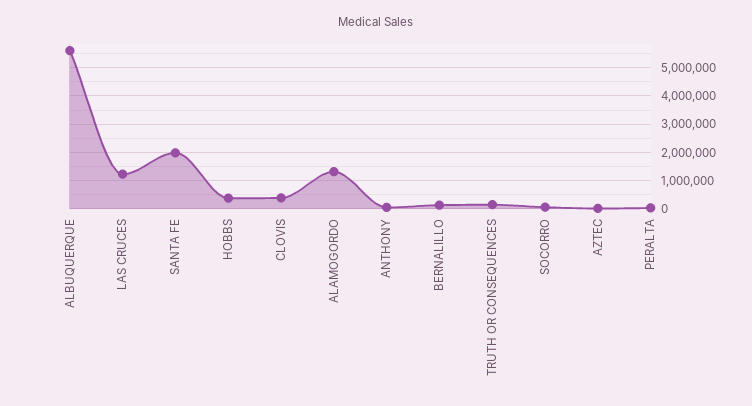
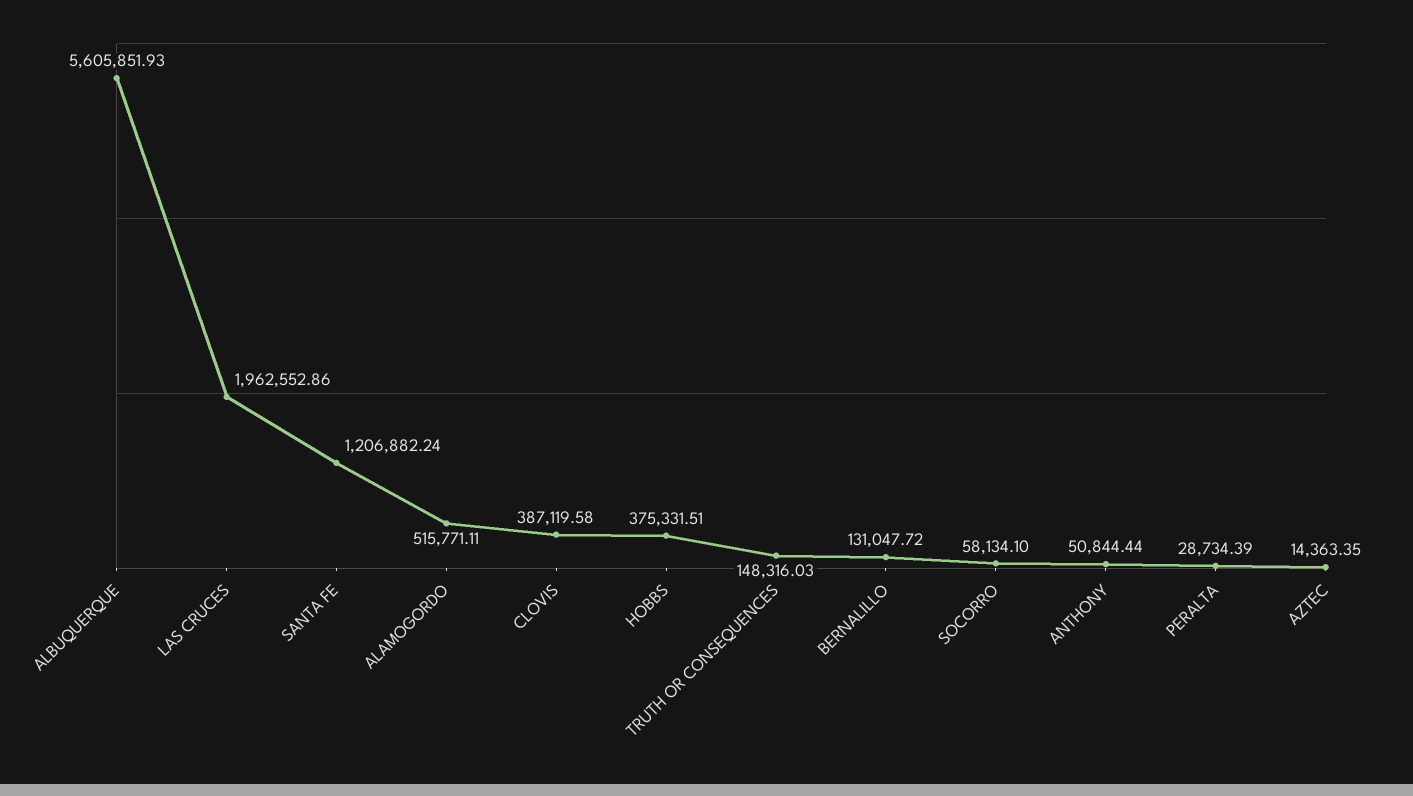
LAS CRUCES: 1250000 -> 1962552.86
SANTA FE: 2000000 -> 1206882.24
ALAMOGORDO: 1250000 -> 515771.11

